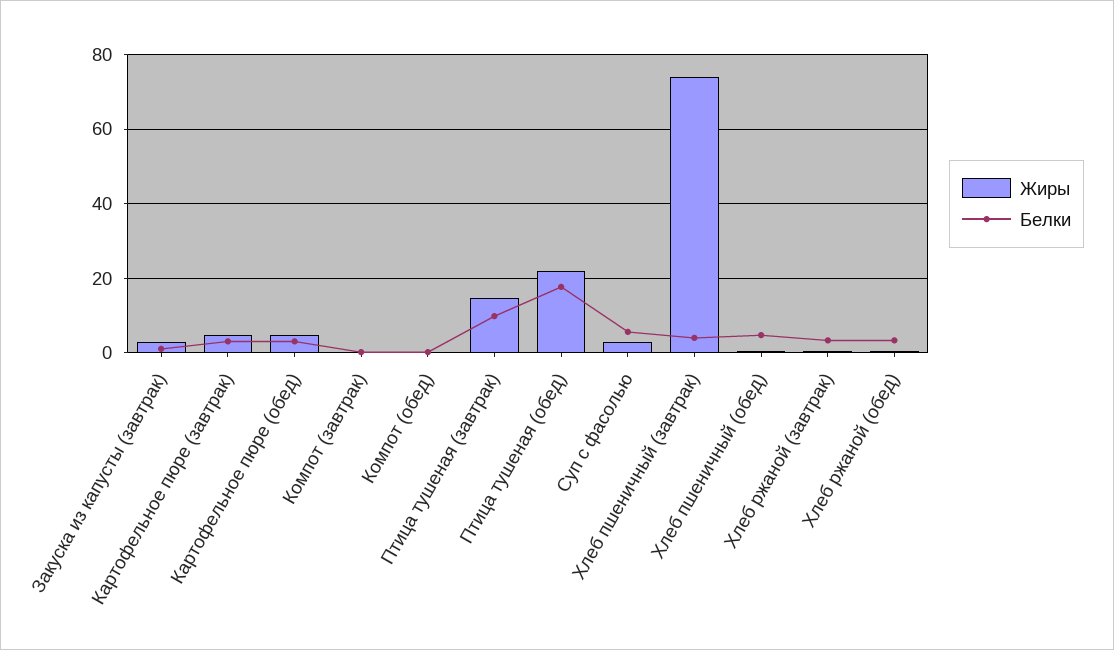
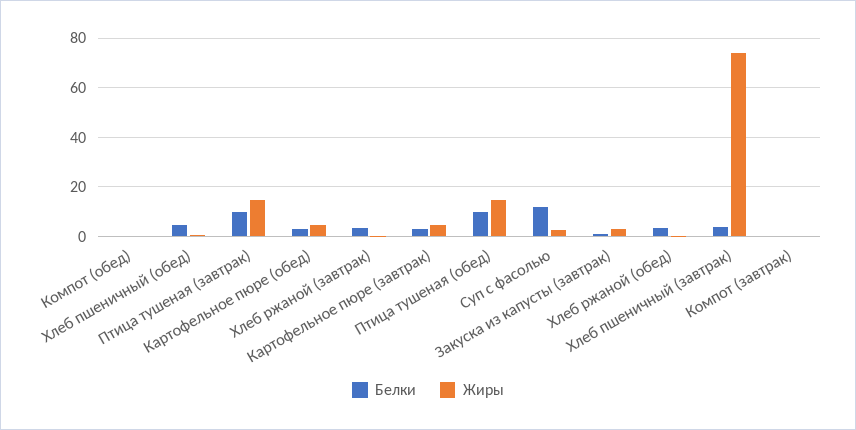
Жиры, Птица тушеная (обед): 22 -> 15
Белки, Птица тушеная (обед): 18 -> 10
Белки, Суп с фасолью: 6 -> 12.5

